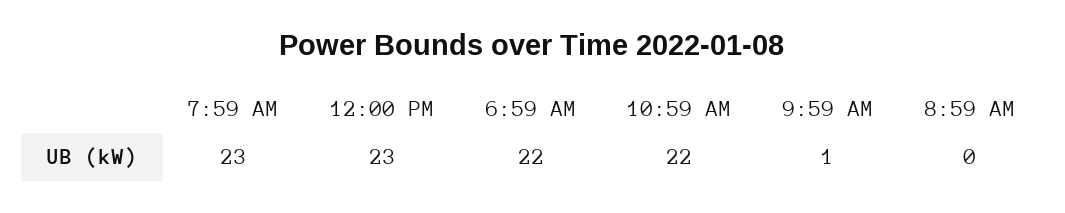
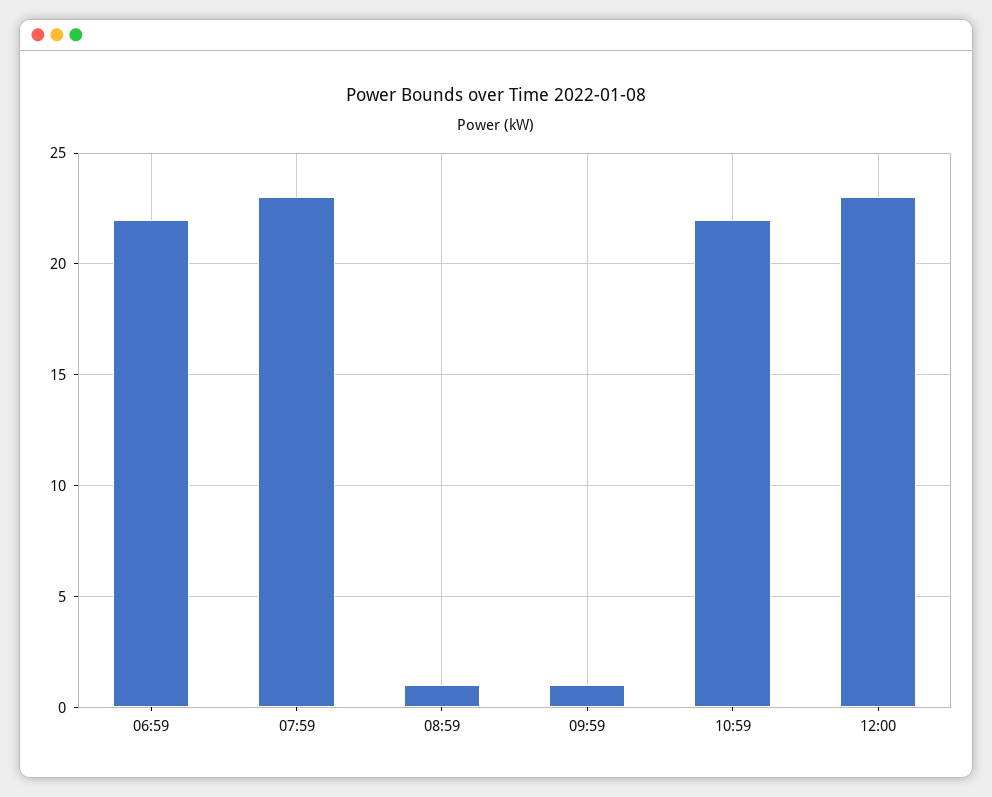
8:59 AM: 0 -> 1

